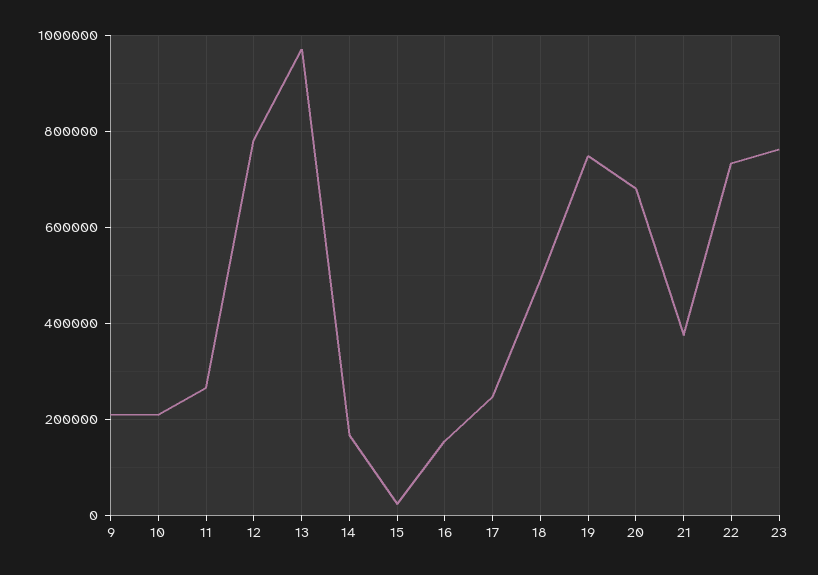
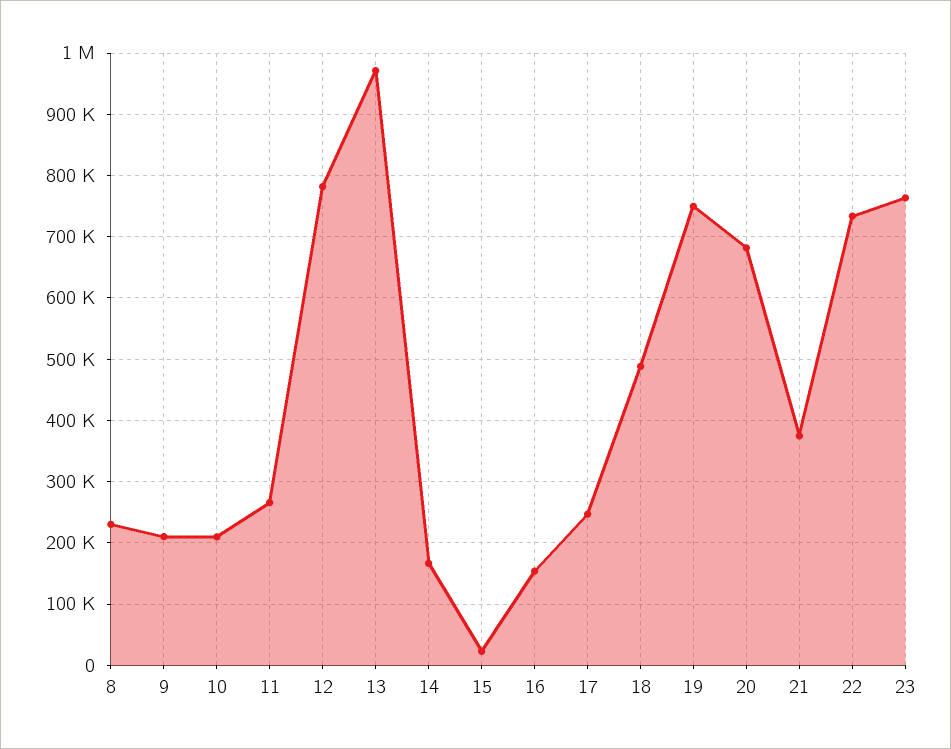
8: none -> 230000

